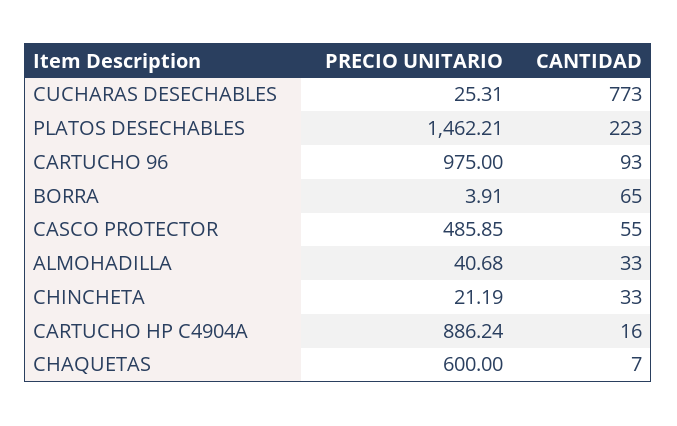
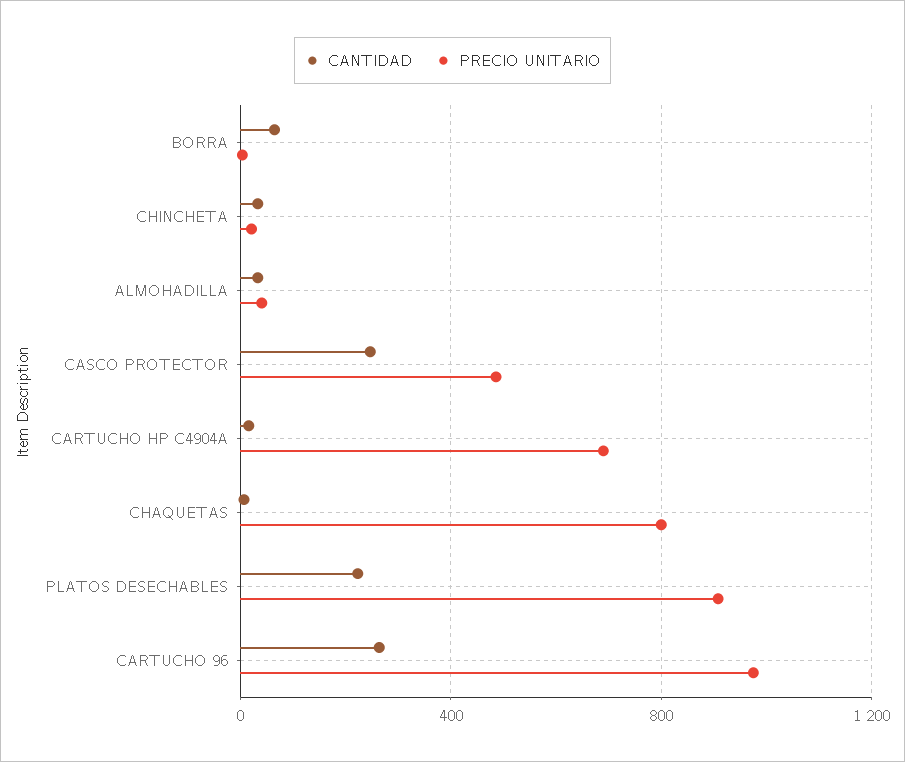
PRECIO UNITARIO, CUCHARAS DESECHABLES: 25.31 -> none
CANTIDAD, CUCHARAS DESECHABLES: 773 -> none
PRECIO UNITARIO, PLATOS DESECHABLES: 1462.21 -> 900
CANTIDAD, CARTUCHO 96: 93 -> 250
CANTIDAD, CASCO PROTECTOR: 55 -> 250
PRECIO UNITARIO, CARTUCHO HP C4904A: 886.24 -> 700
PRECIO UNITARIO, CHAQUETAS: 600 -> 800

